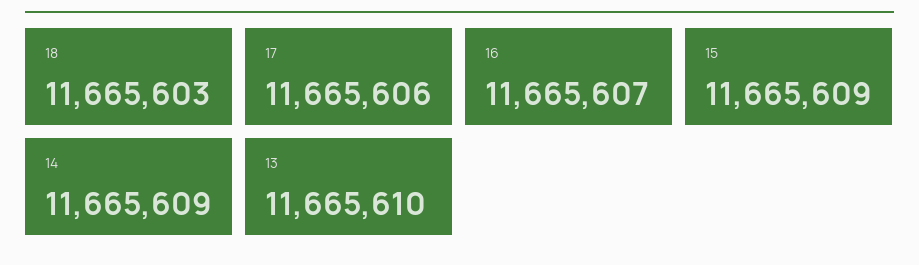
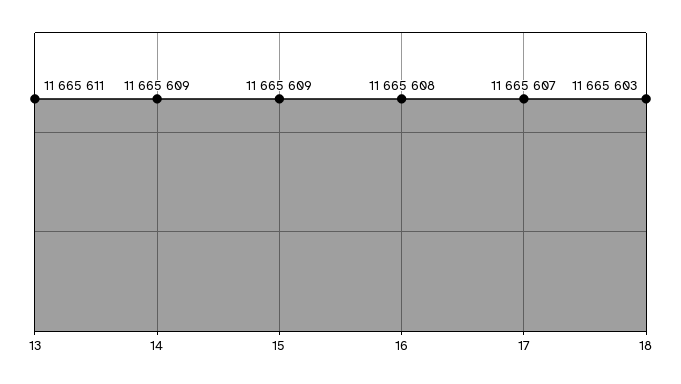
17: 11665606 -> 11665607
16: 11665607 -> 11665608
13: 11665610 -> 11665611

